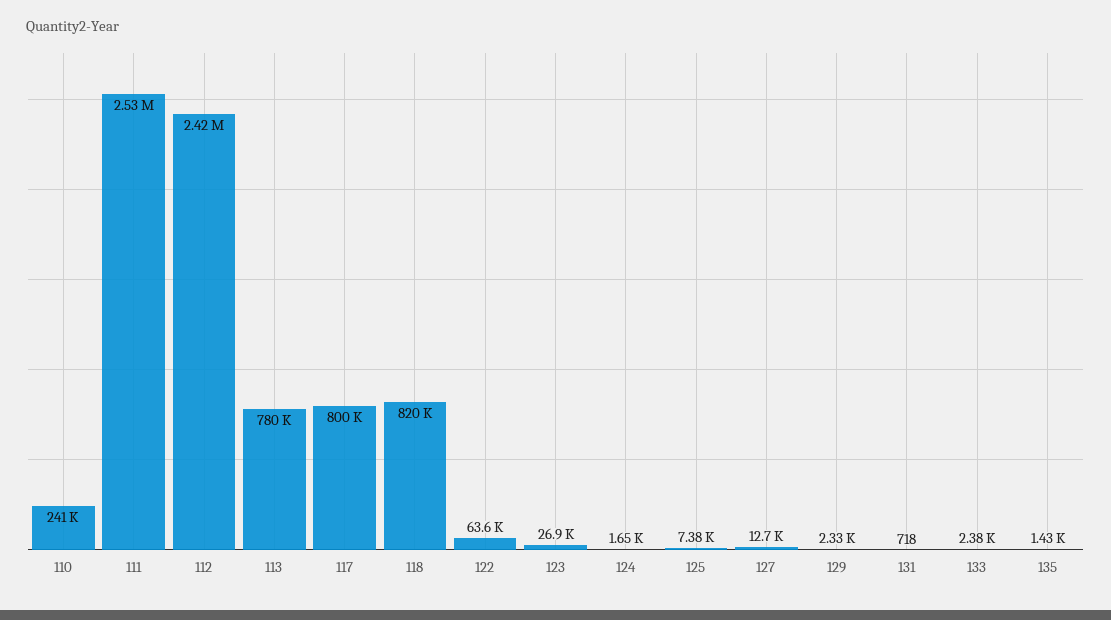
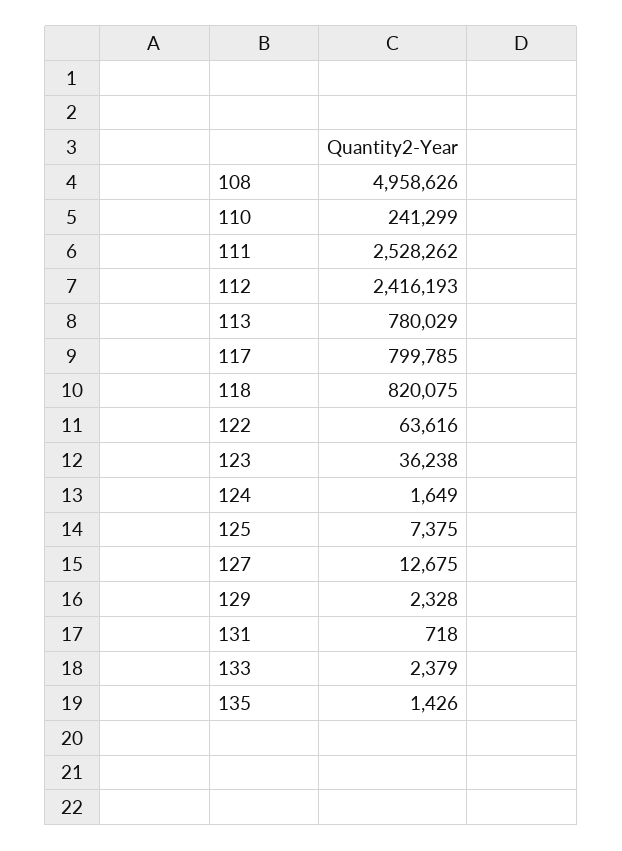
123: 26900 -> 36238
108: none -> 4958626

